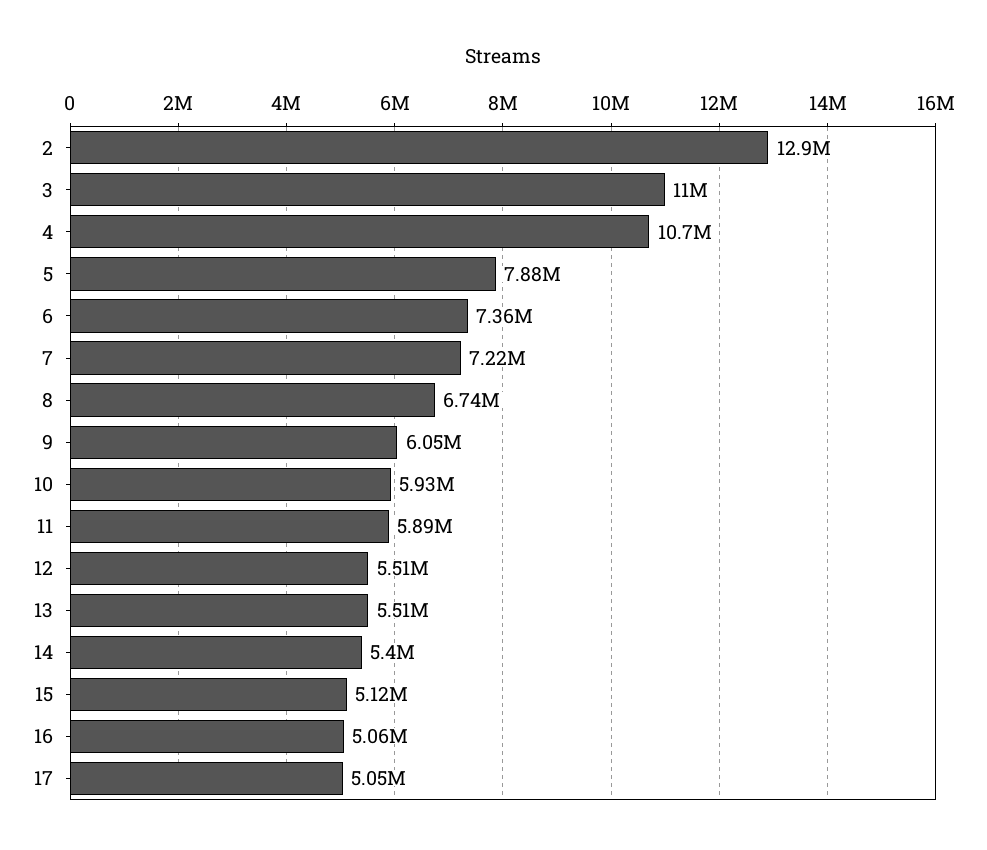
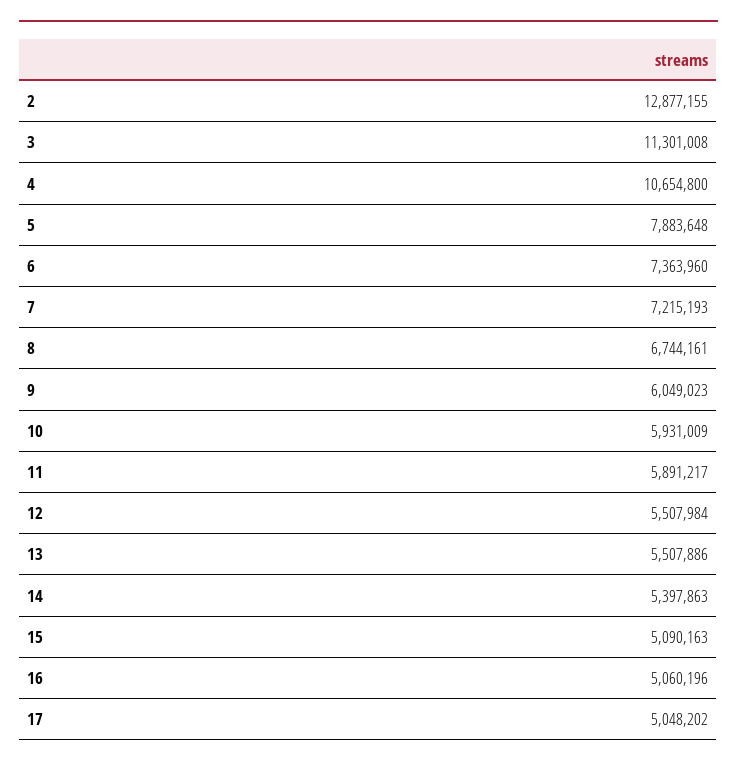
3: 11000000 -> 11301008
15: 5120000 -> 5090163

